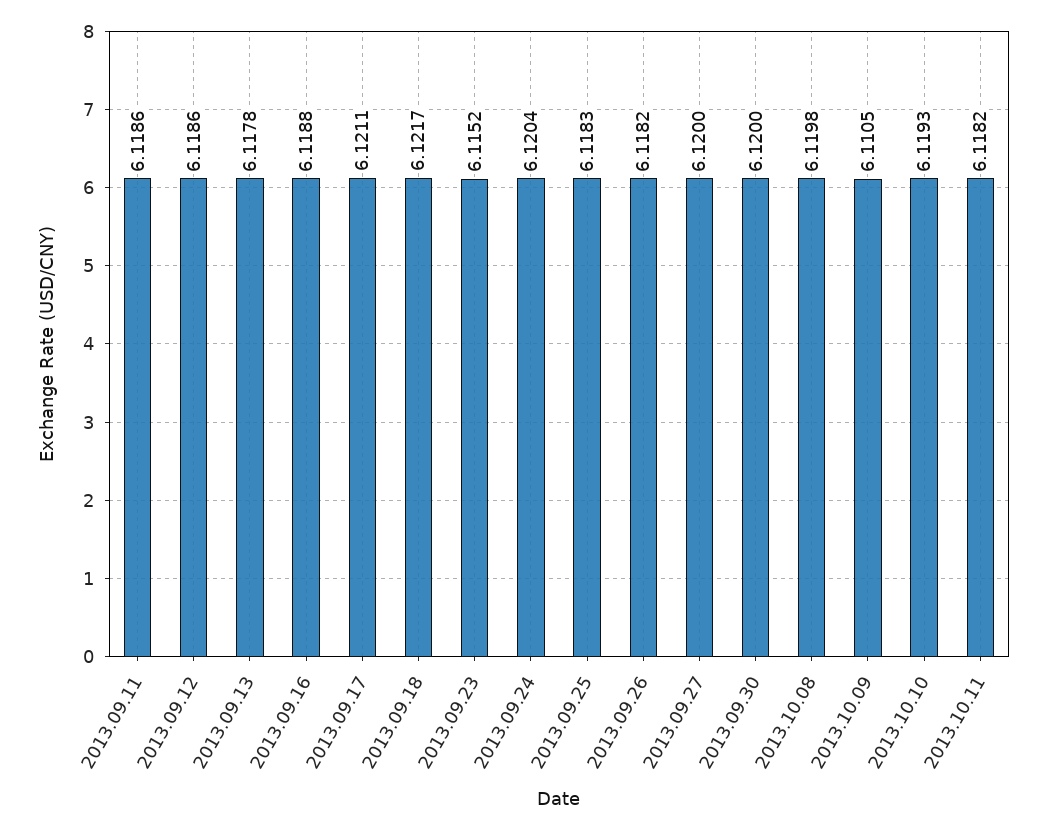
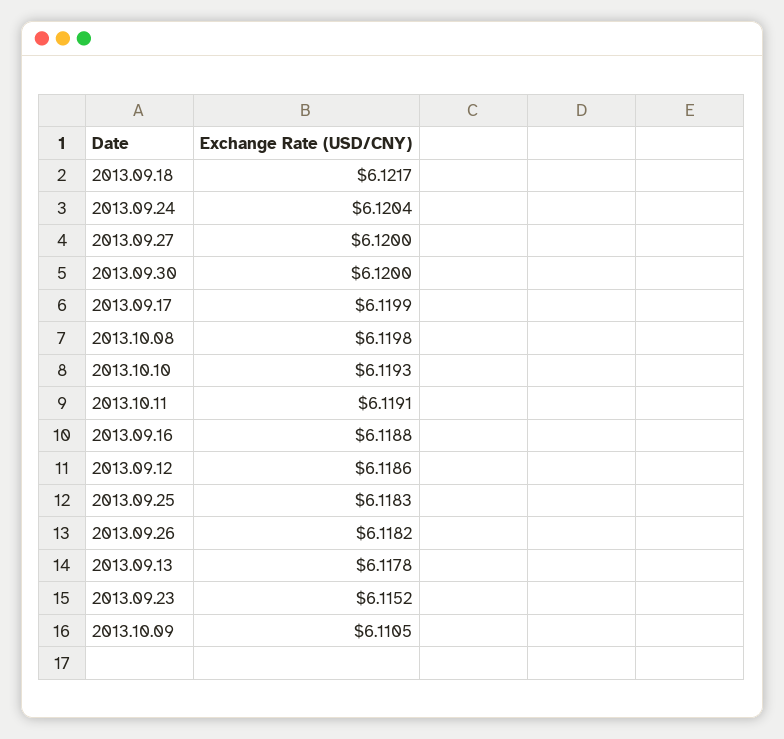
2013.09.11: 6.1186 -> none
2013.09.17: 6.1211 -> 6.1199
2013.10.11: 6.1182 -> 6.1191

